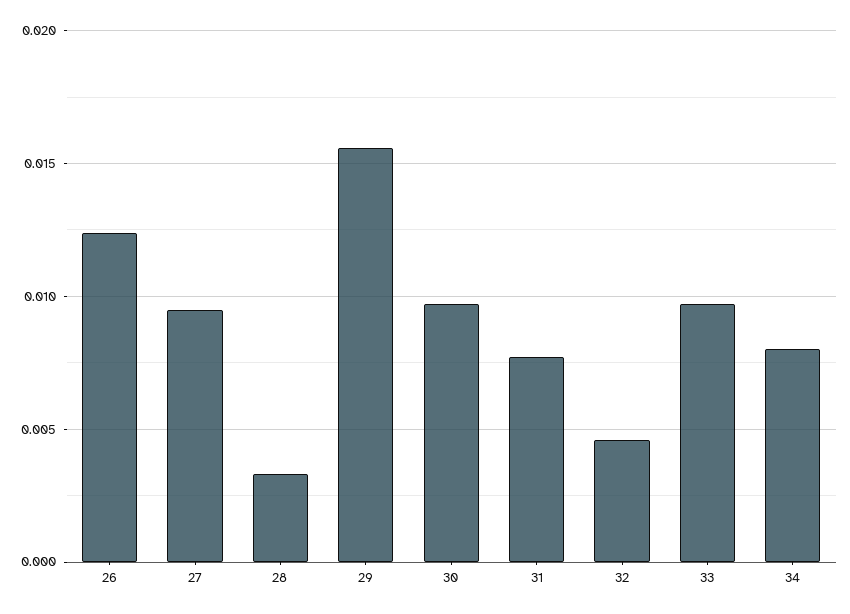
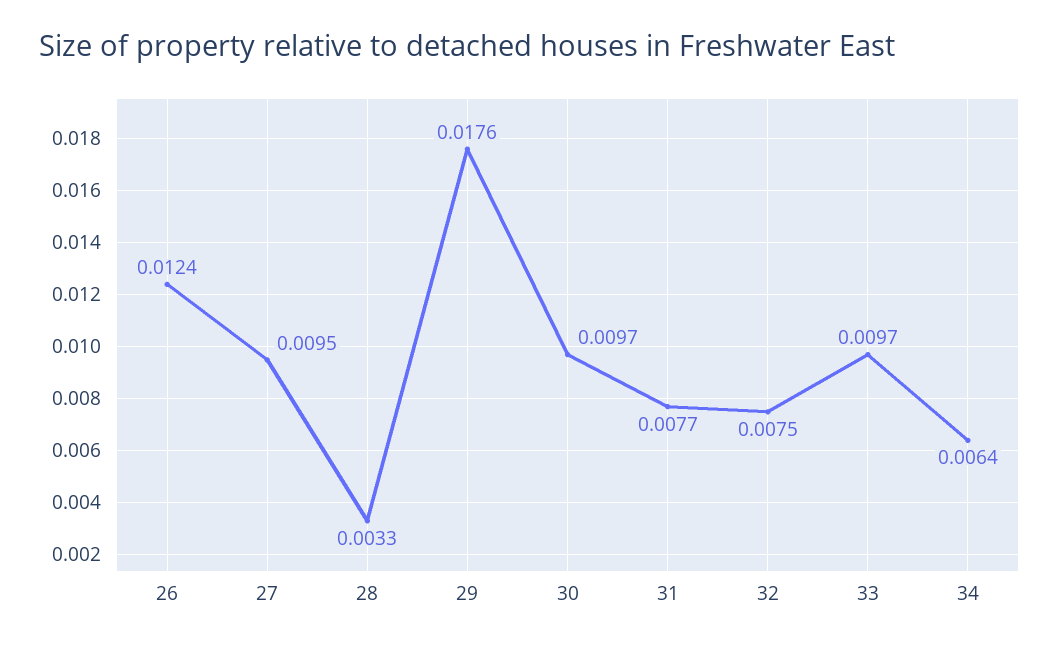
29: 0.0155 -> 0.0176
32: 0.0045 -> 0.0075
34: 0.008 -> 0.0064

